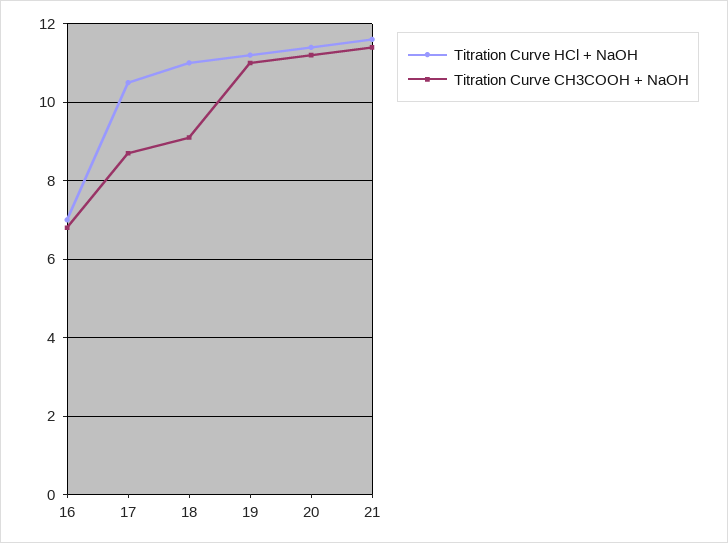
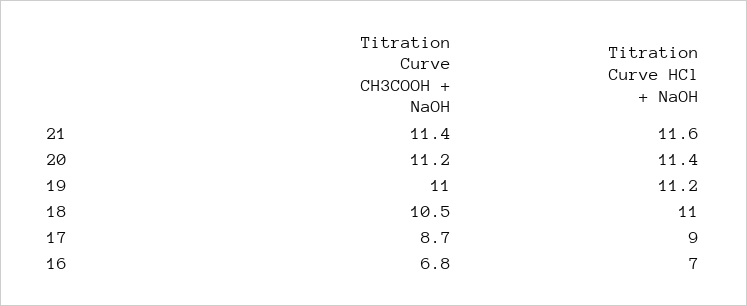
Titration Curve HCl + NaOH, 17: 10.5 -> 9
Titration Curve CH3COOH + NaOH, 18: 9 -> 10.5

